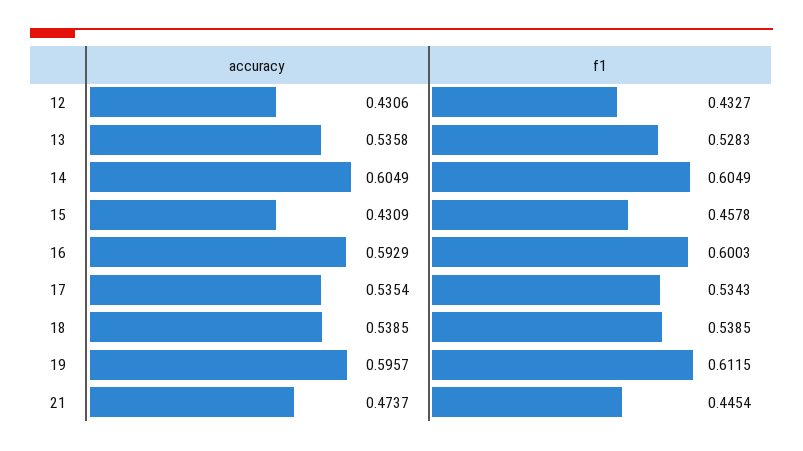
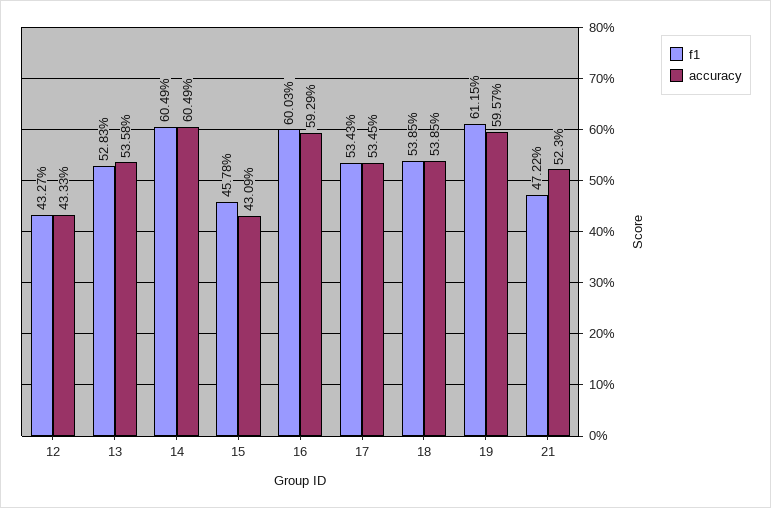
accuracy, 12: 0.4306 -> 0.4333
accuracy, 17: 0.5354 -> 0.5345
accuracy, 21: 0.4737 -> 0.523
f1, 21: 0.4454 -> 0.4722

